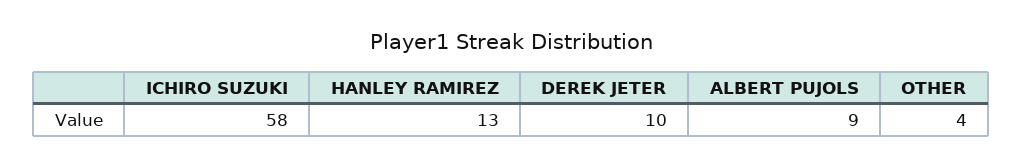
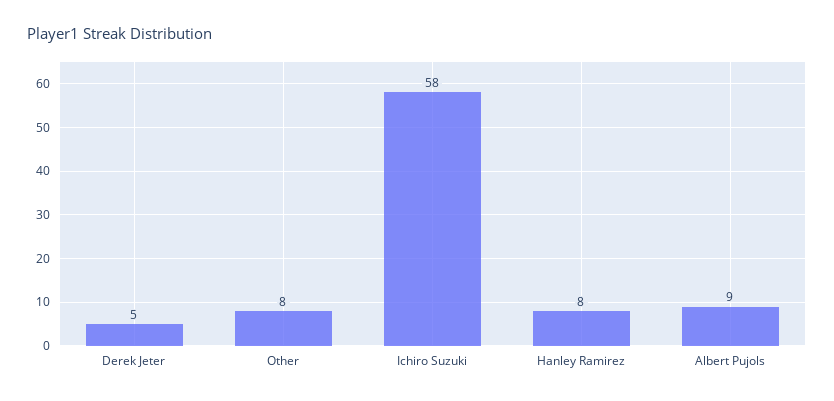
HANLEY RAMIREZ: 13 -> 8
DEREK JETER: 10 -> 5
OTHER: 4 -> 8

